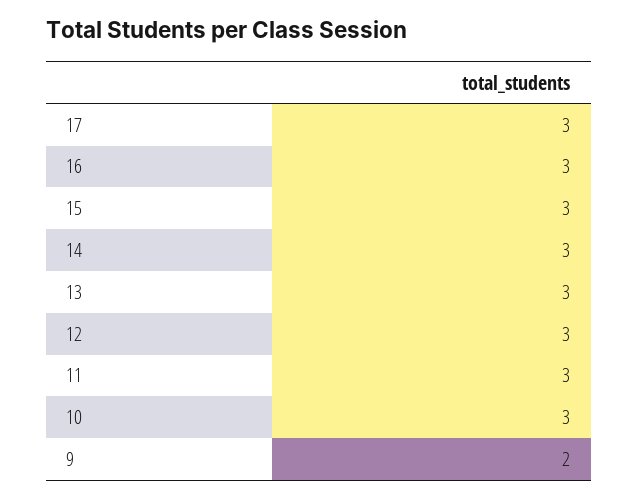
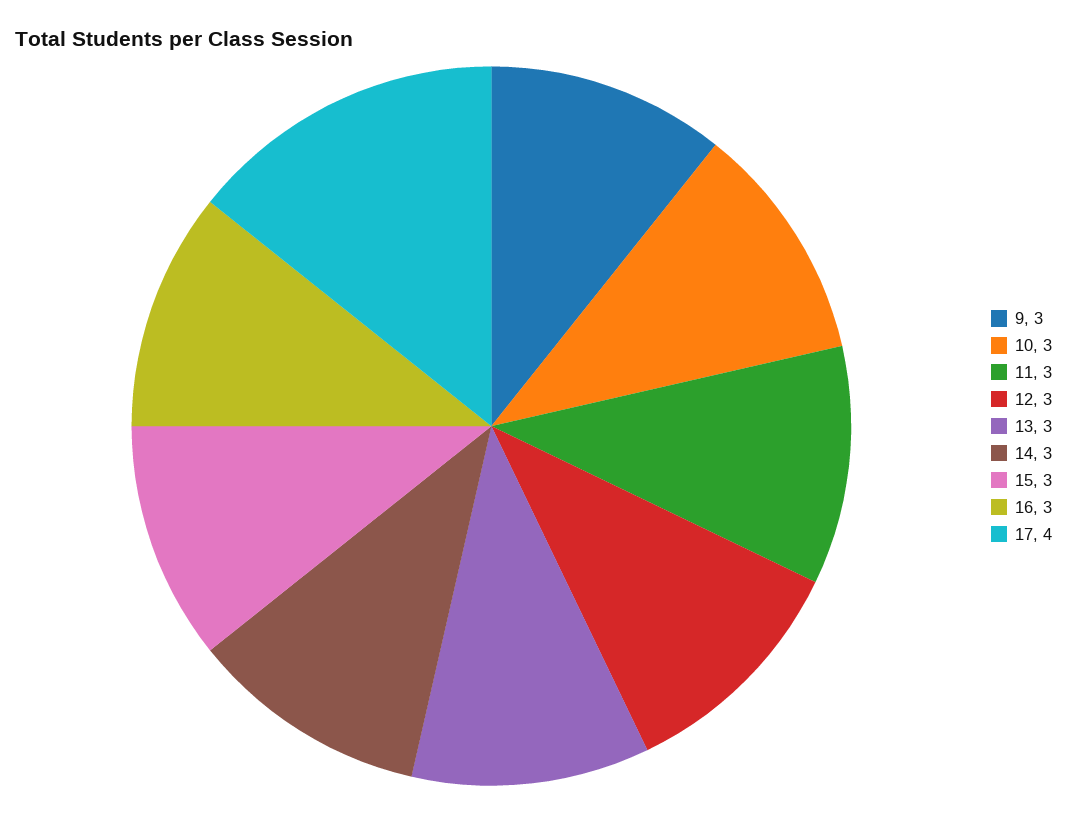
17: 3 -> 4
9: 2 -> 3

